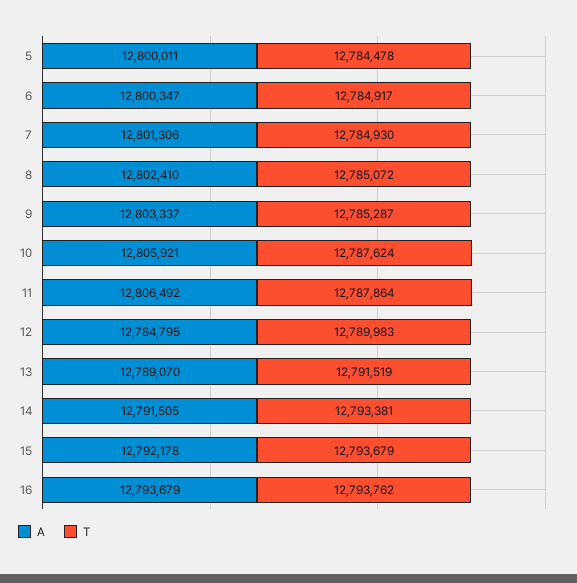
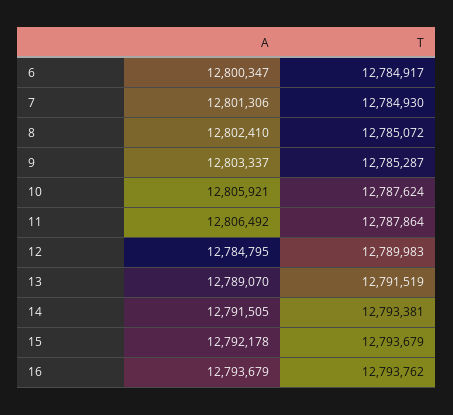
A, 5: 12800011 -> none
T, 5: 12784478 -> none

